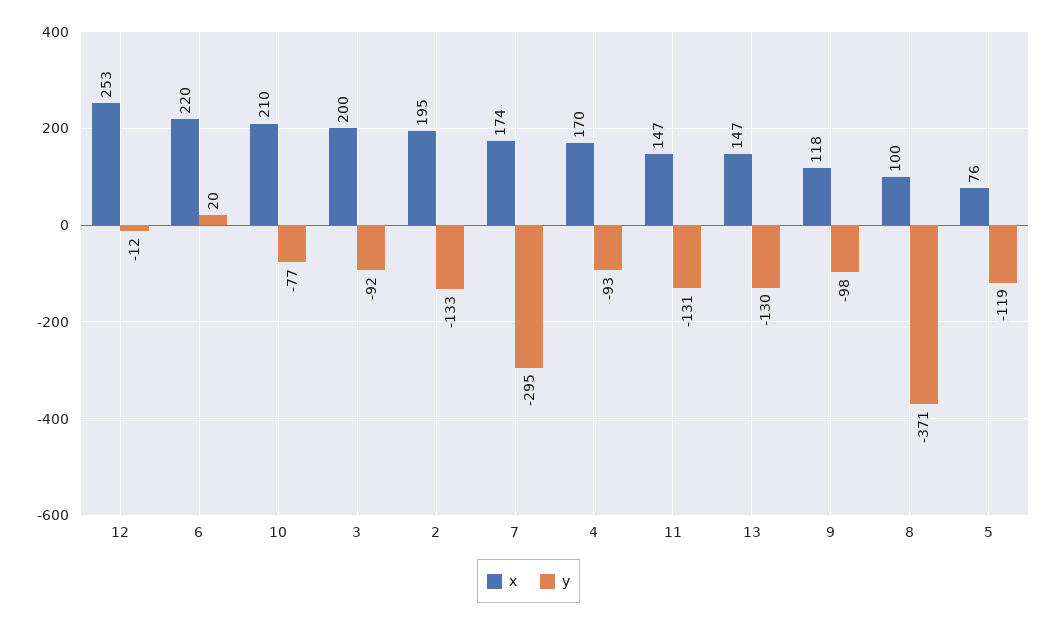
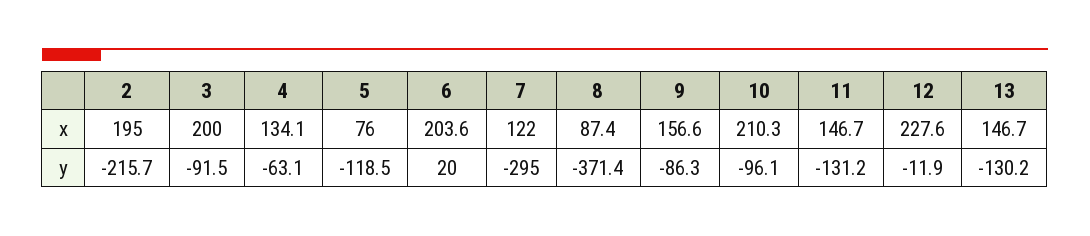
x, 12: 253 -> 227.6
x, 6: 220 -> 203.6
y, 10: -77 -> -96.1
y, 2: -133 -> -215.7
x, 7: 174 -> 122
x, 4: 170 -> 134.1
y, 4: -93 -> -63.1
x, 9: 118 -> 156.6
y, 9: -98 -> -86.3
x, 8: 100 -> 87.4

